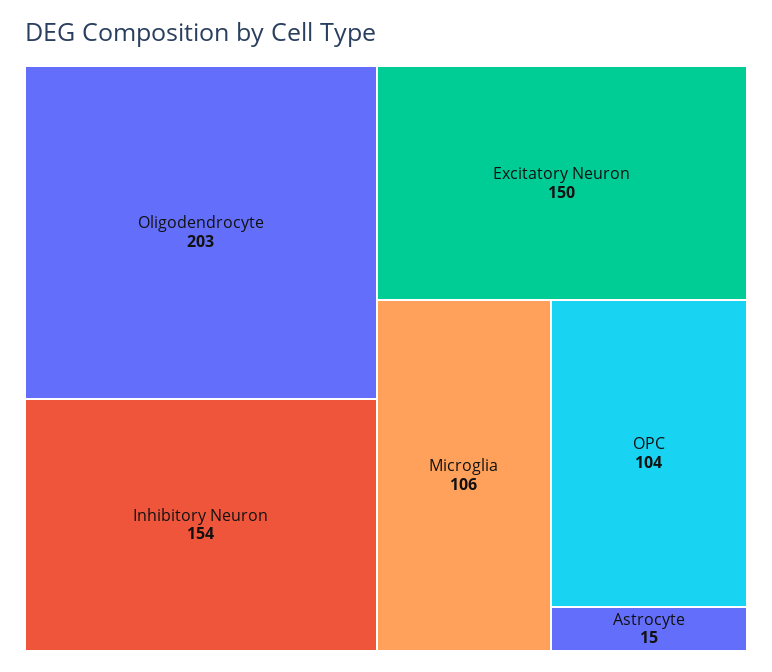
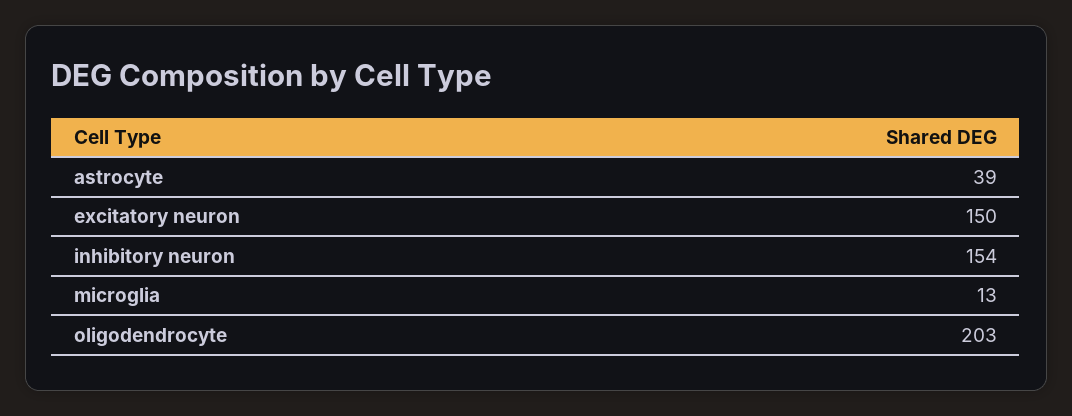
Microglia: 106 -> 13
OPC: 104 -> none
Astrocyte: 15 -> 39

